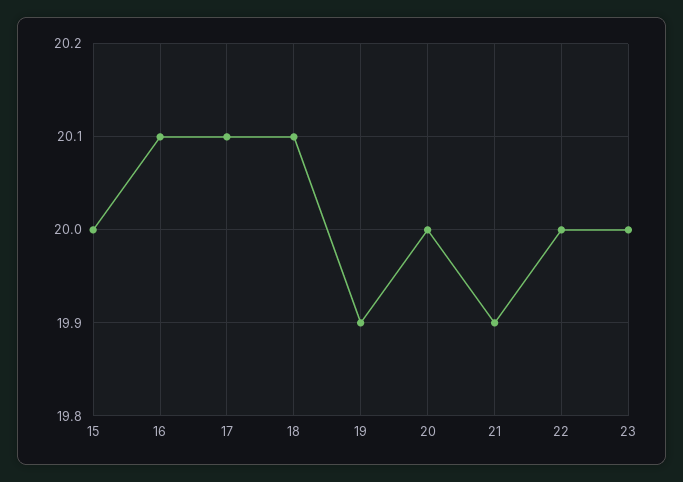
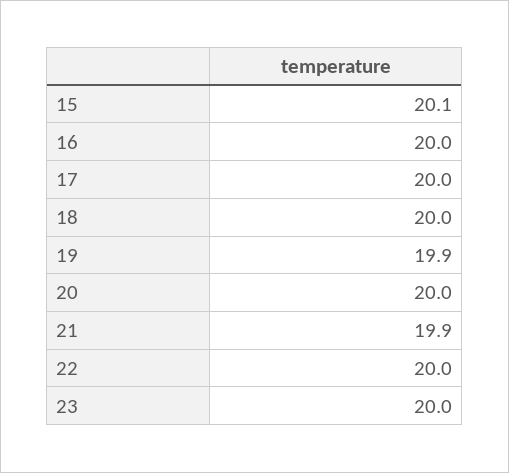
15: 20 -> 20.1
16: 20.1 -> 20
17: 20.1 -> 20
18: 20.1 -> 20

